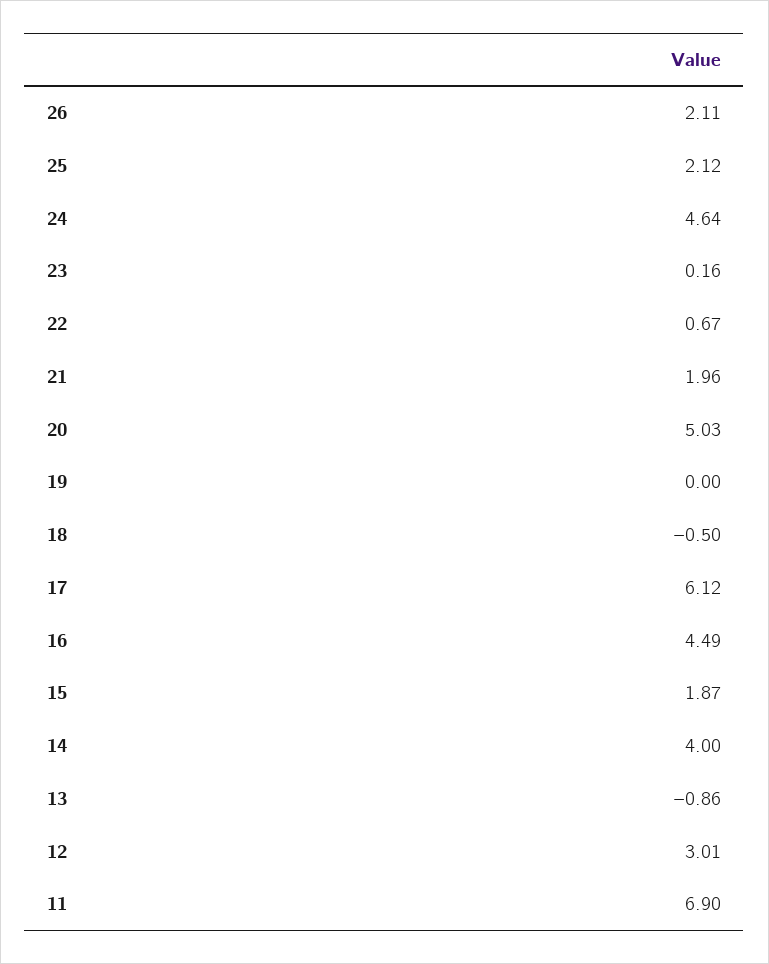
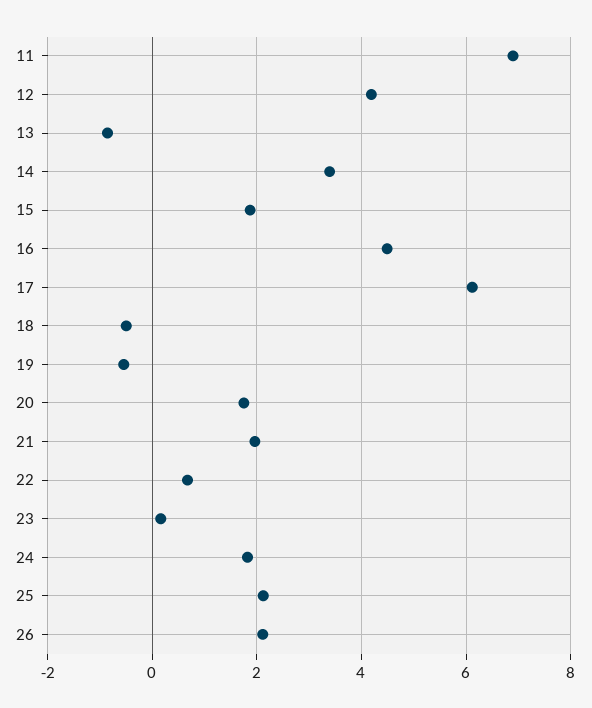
24: 4.64 -> 1.8
20: 5.03 -> 1.8
19: 0 -> -0.6
14: 4 -> 3.4
12: 3.01 -> 4.2

